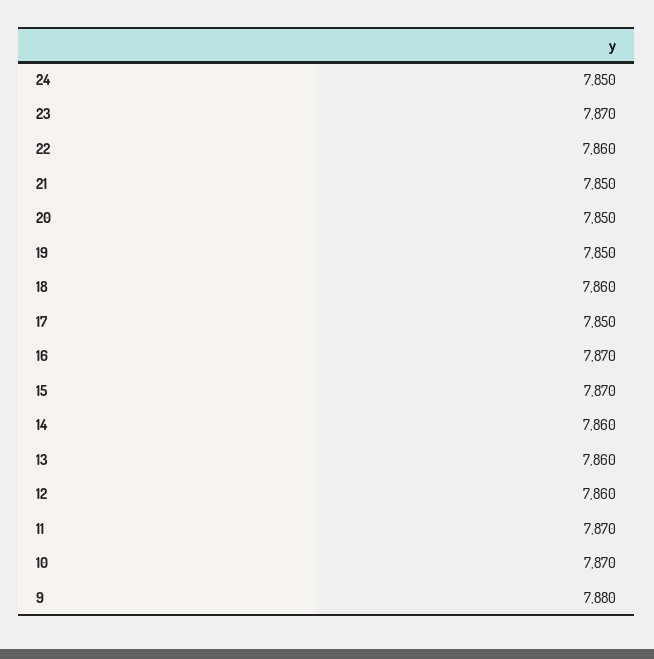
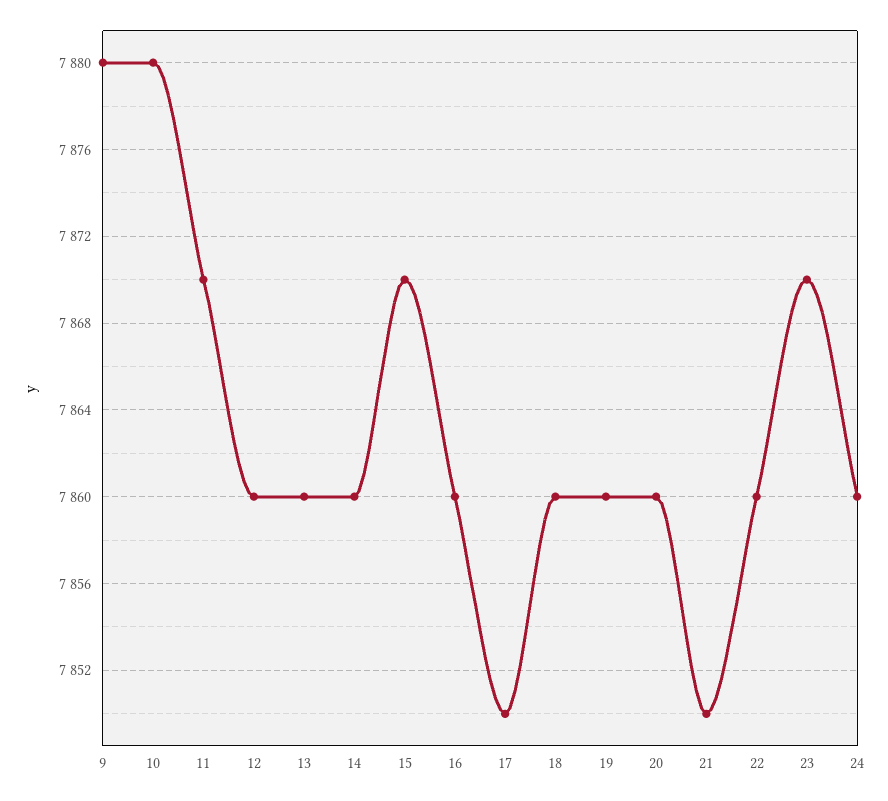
24: 7850 -> 7860
20: 7850 -> 7860
19: 7850 -> 7860
16: 7870 -> 7860
10: 7870 -> 7880

